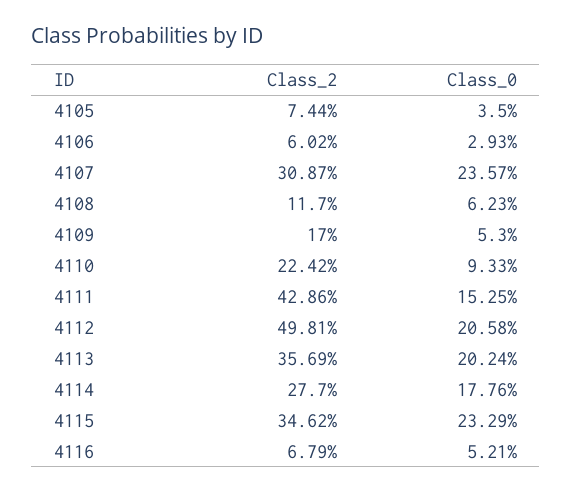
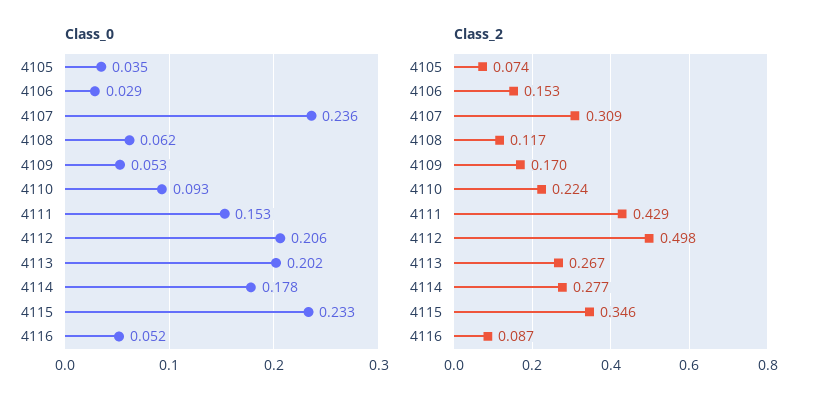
Class_2, 4106: 0.0602 -> 0.153
Class_2, 4113: 0.3569 -> 0.267
Class_2, 4116: 0.0679 -> 0.087

